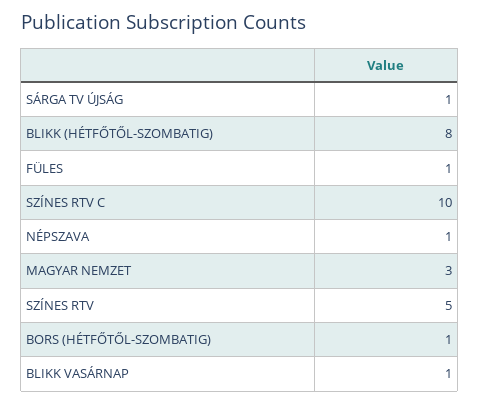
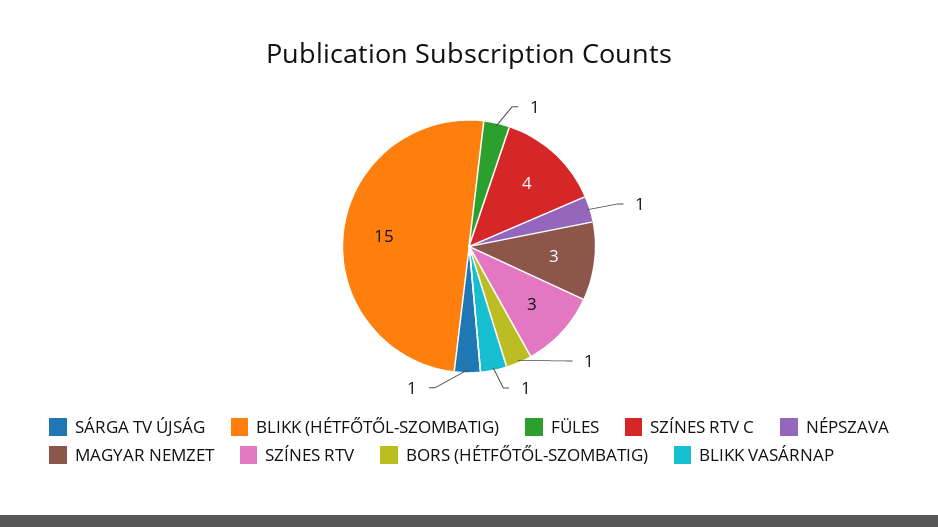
BLIKK (HÉTFŐTŐL-SZOMBATIG): 8 -> 15
SZÍNES RTV C: 10 -> 4
SZÍNES RTV: 5 -> 3

